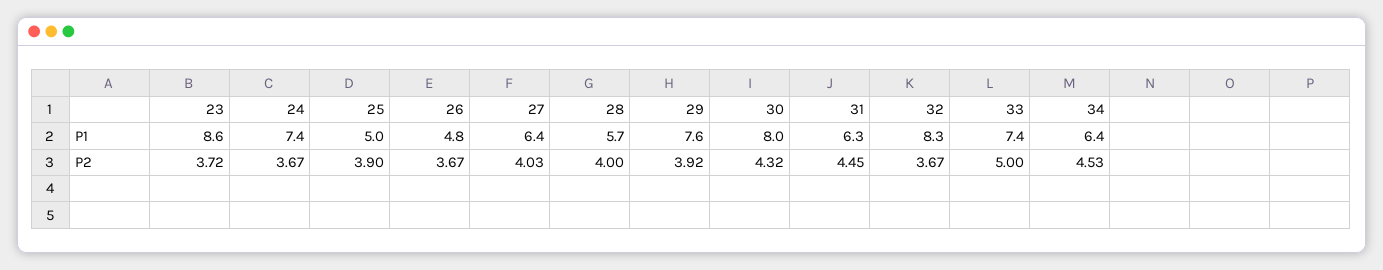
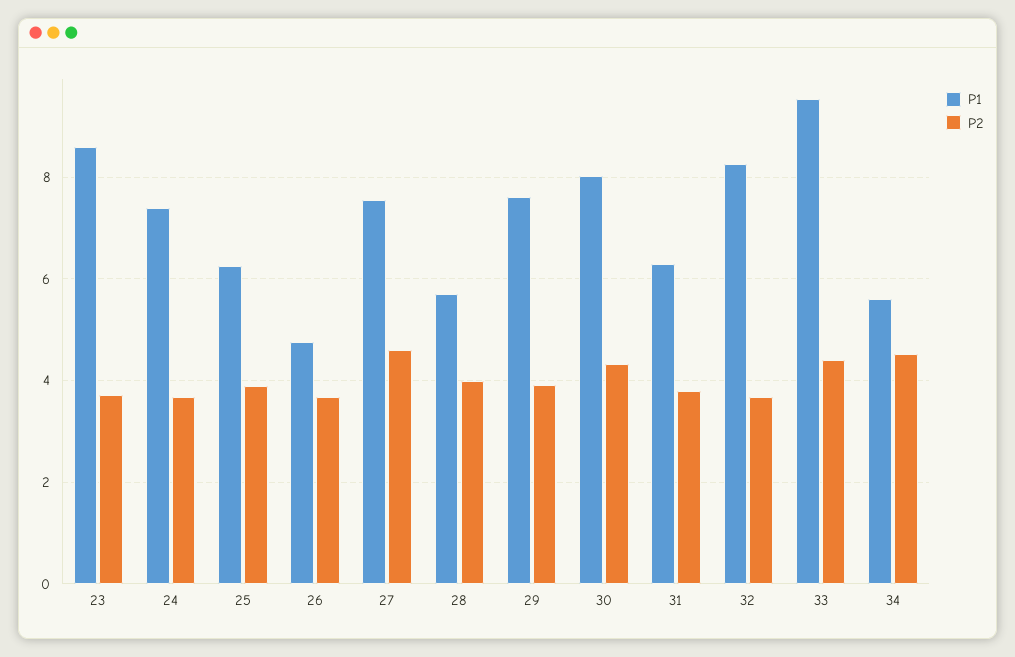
P1, 25: 5 -> 6.2
P1, 27: 6.4 -> 7.6
P1, 33: 7.4 -> 9.6
P1, 34: 6.4 -> 5.6
P2, 27: 4.03 -> 4.6
P2, 31: 4.45 -> 3.8
P2, 33: 5 -> 4.4

